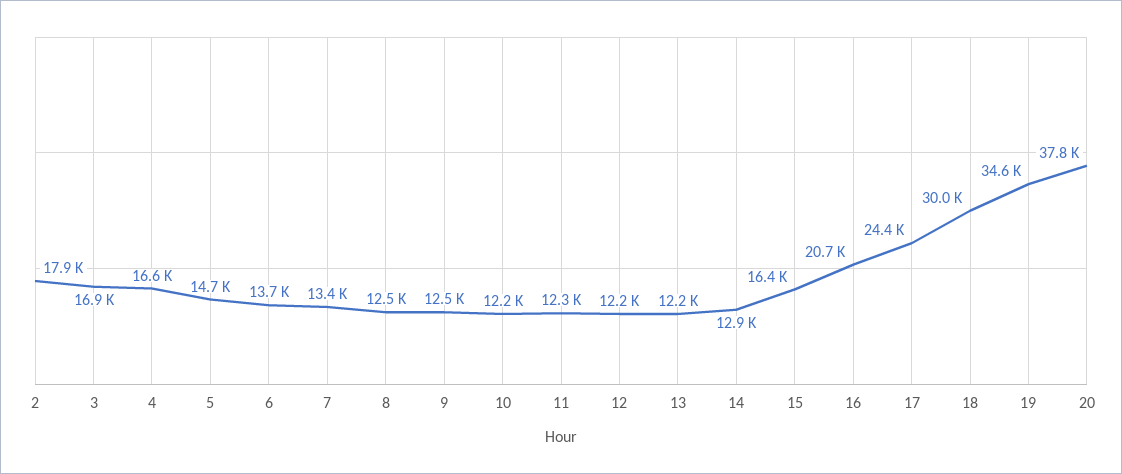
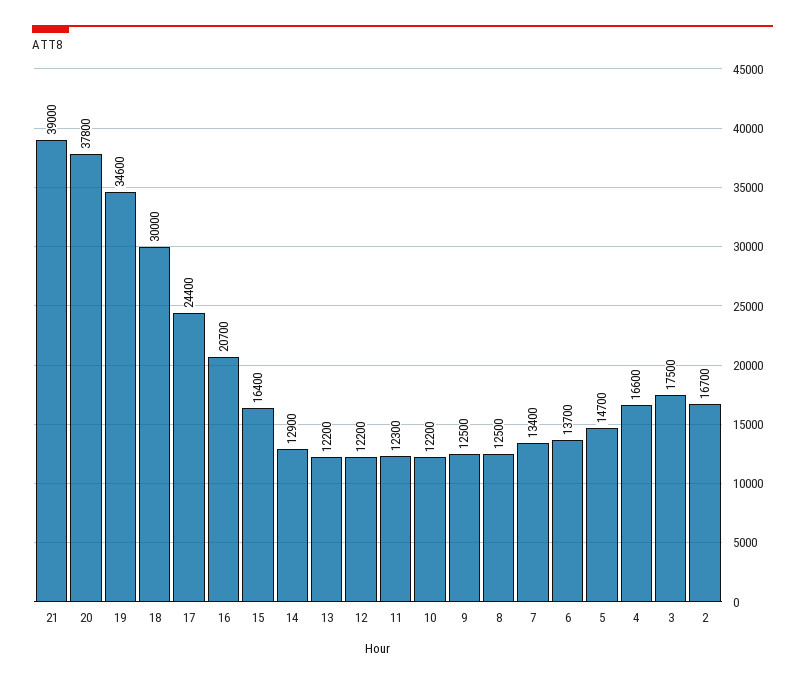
2: 17900 -> 16700
3: 16900 -> 17500
21: none -> 39000

